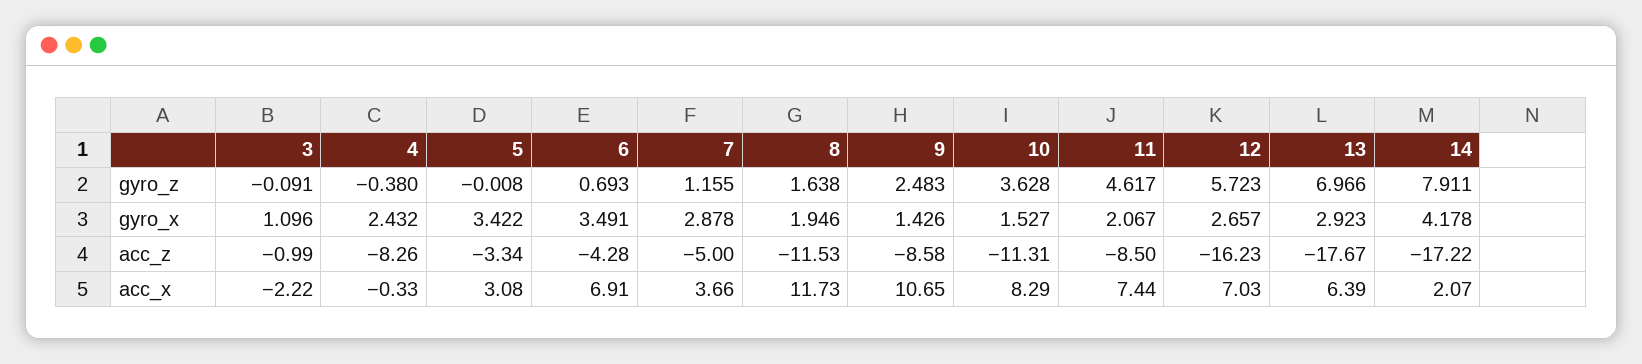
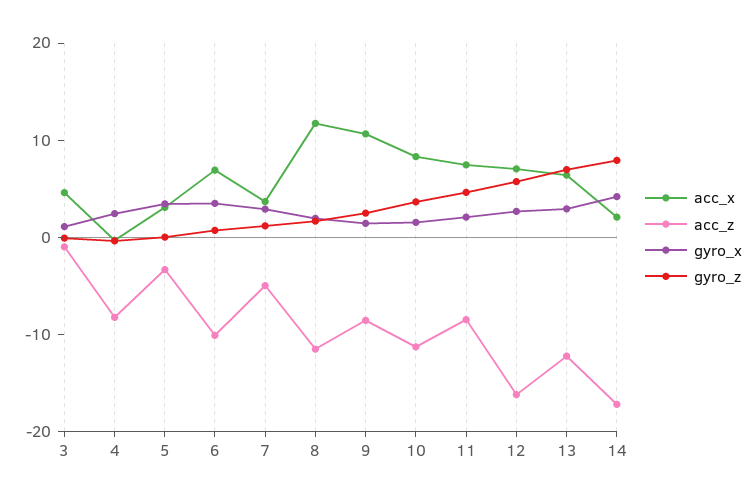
acc_z, 6: -4.28 -> -10
acc_z, 13: -17.67 -> -12
acc_x, 3: -2.22 -> 4

